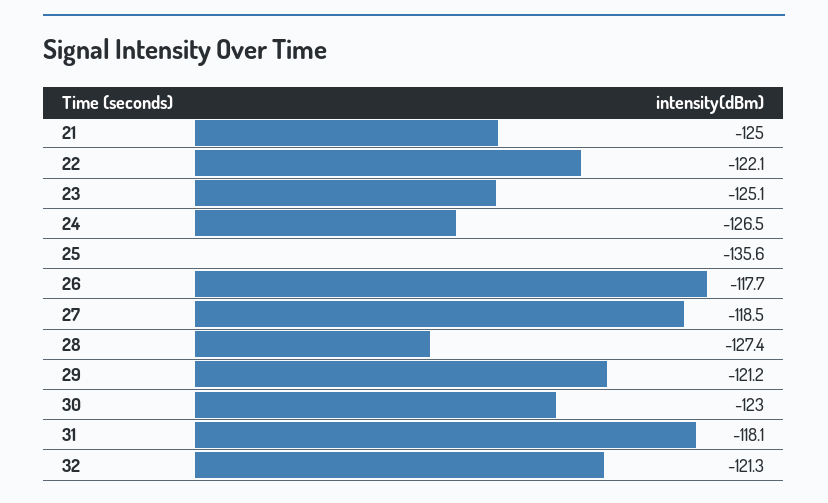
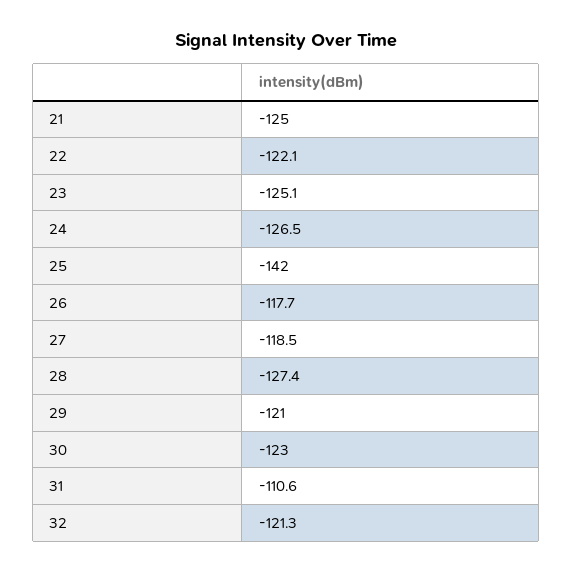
25: -135.6 -> -142
29: -121.2 -> -121
31: -118.1 -> -110.6

